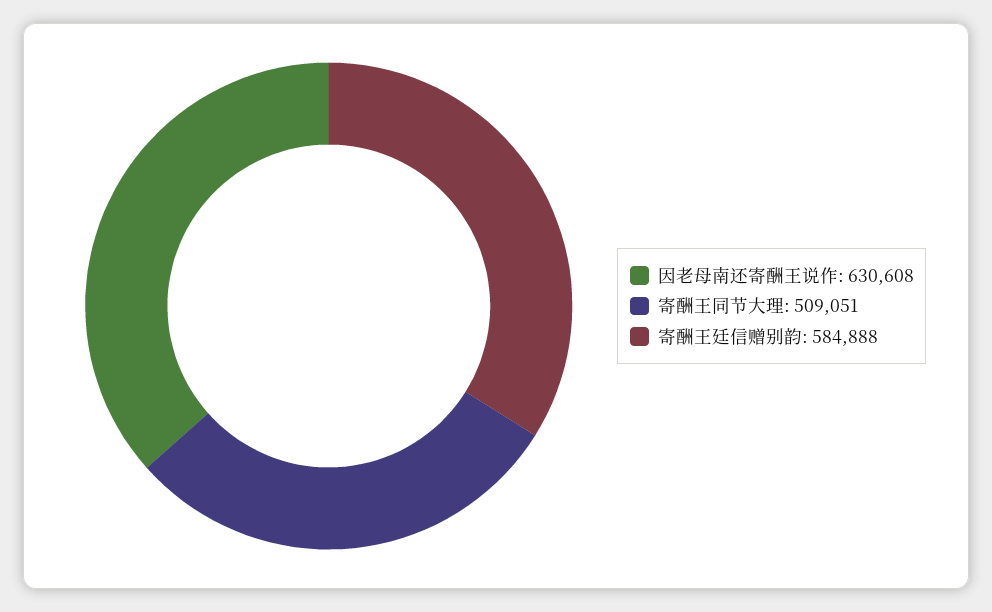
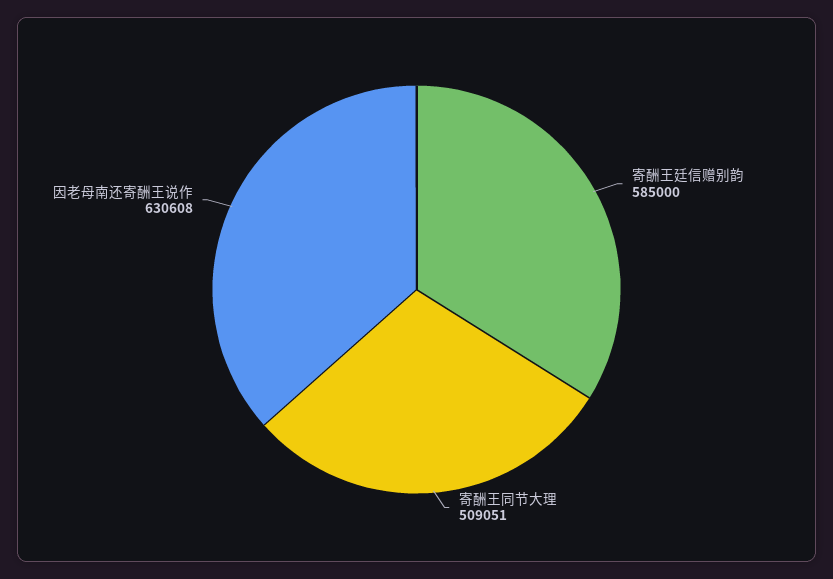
寄酬王廷信赠别韵: 584888 -> 585000

